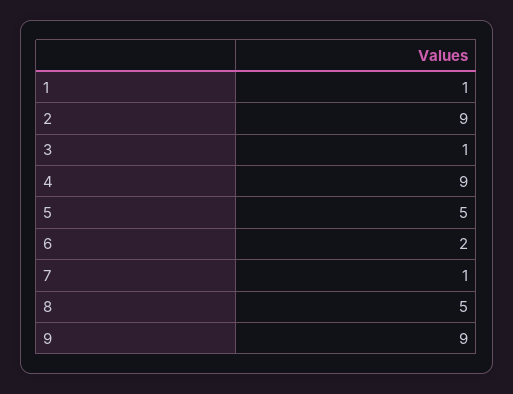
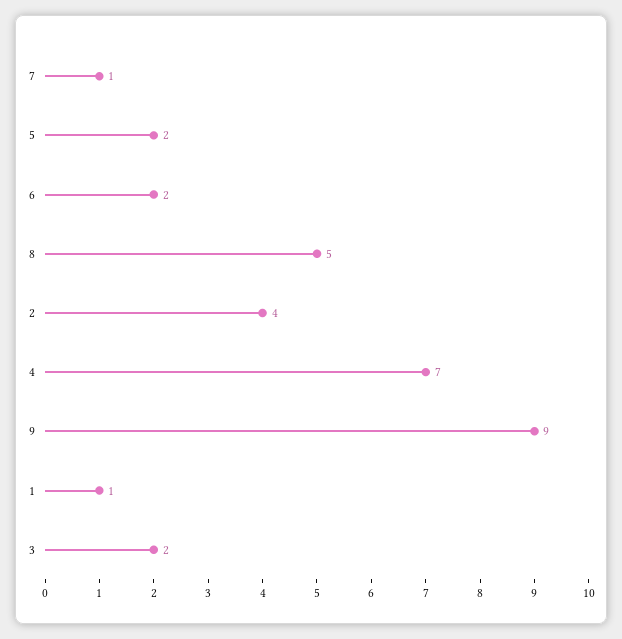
2: 9 -> 4
3: 1 -> 2
4: 9 -> 7
5: 5 -> 2

